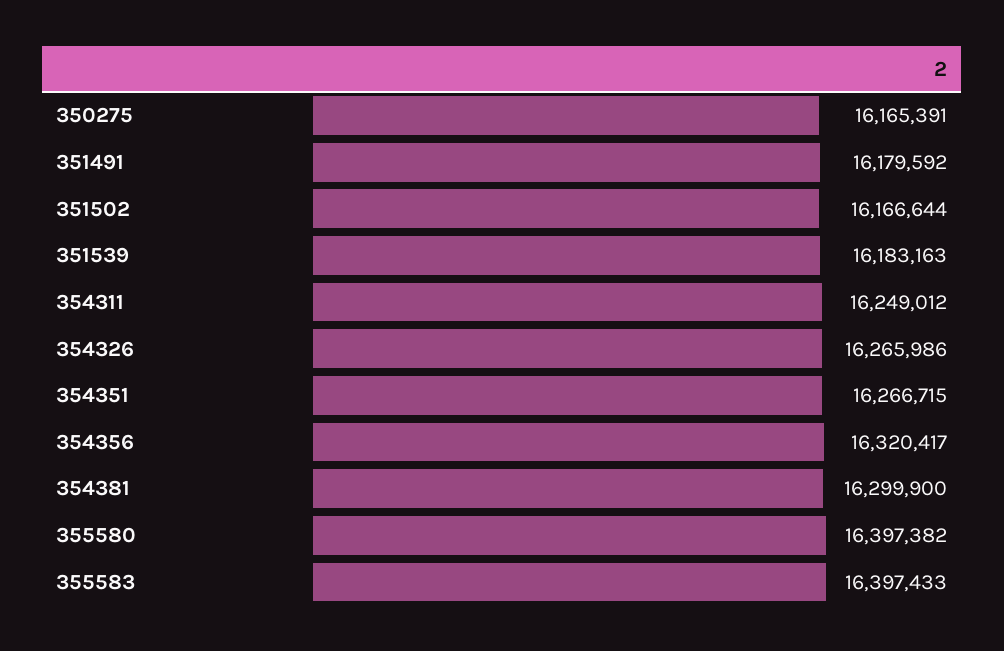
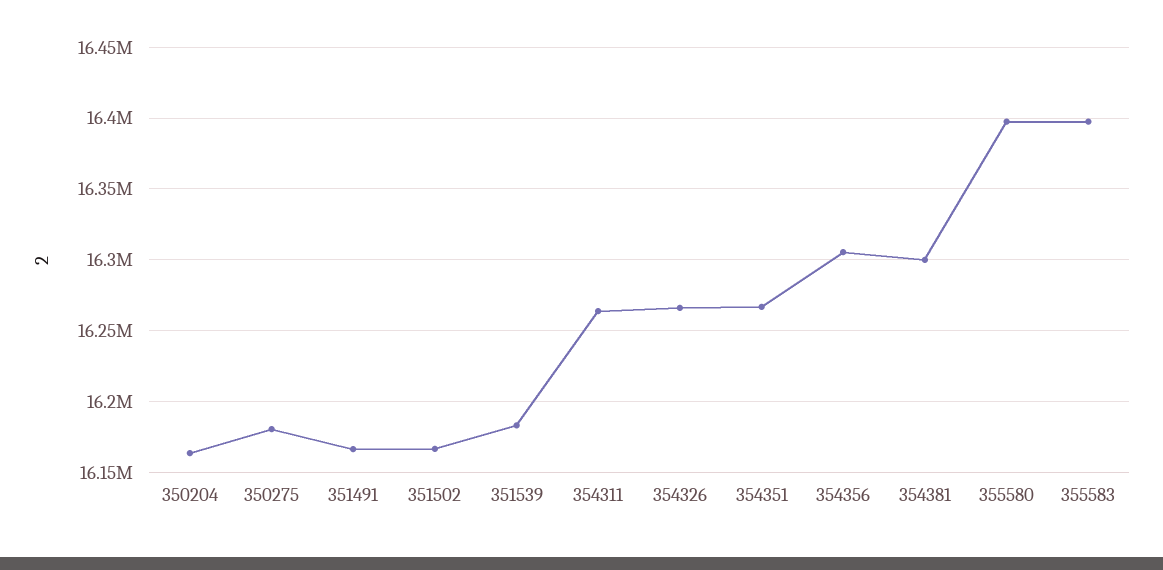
350275: 16165391 -> 16180000
351491: 16179592 -> 16165000
354311: 16249012 -> 16265000
354356: 16320417 -> 16305000
350204: none -> 16165000

